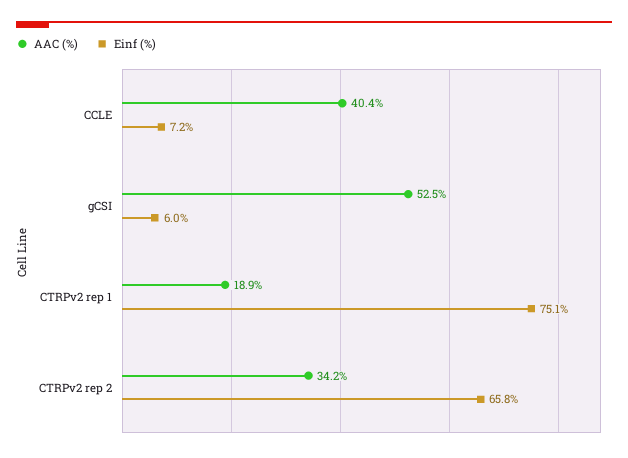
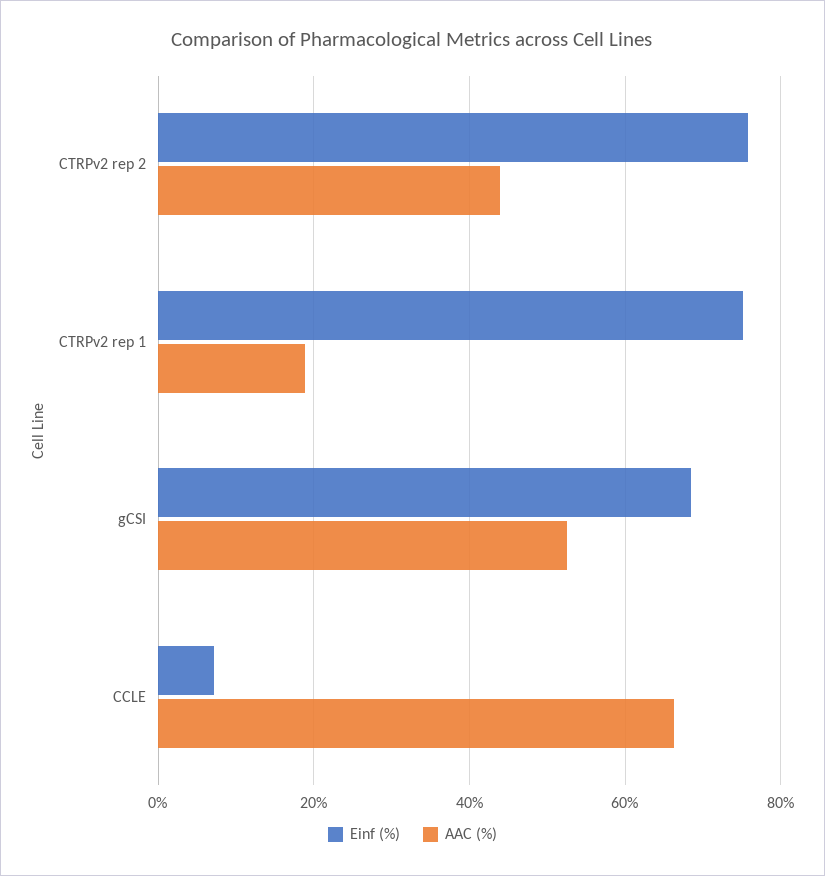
AAC (%), CCLE: 40.4 -> 66
Einf (%), gCSI: 6 -> 68
AAC (%), CTRPv2 rep 2: 34.2 -> 44
Einf (%), CTRPv2 rep 2: 65.8 -> 76

